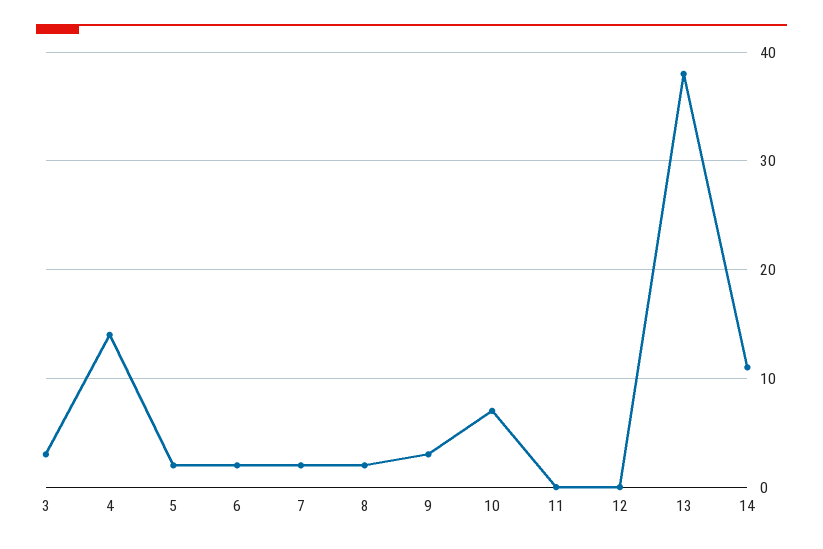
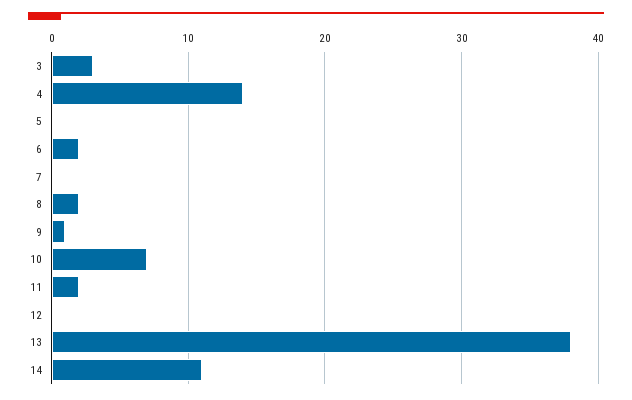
5: 2 -> 0
7: 2 -> 0
9: 3 -> 1
11: 0 -> 2

